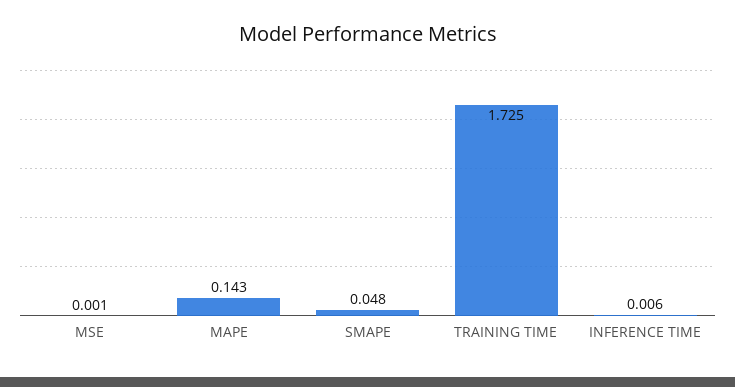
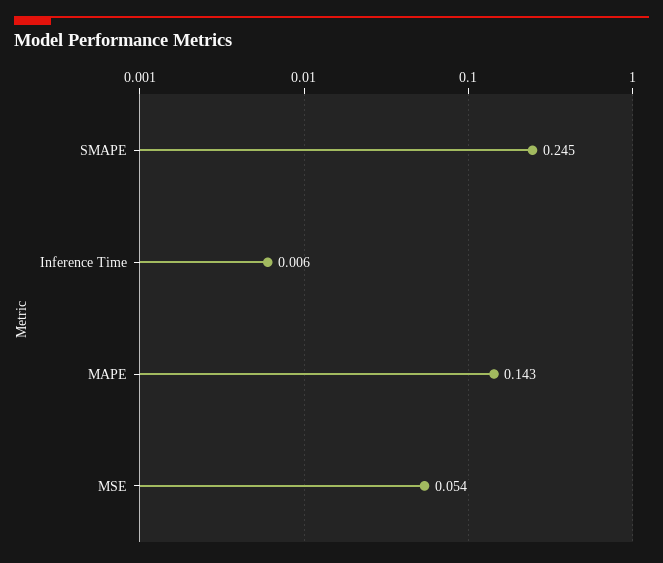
MSE: 0.001 -> 0.054
SMAPE: 0.048 -> 0.245
TRAINING TIME: 1.725 -> none

